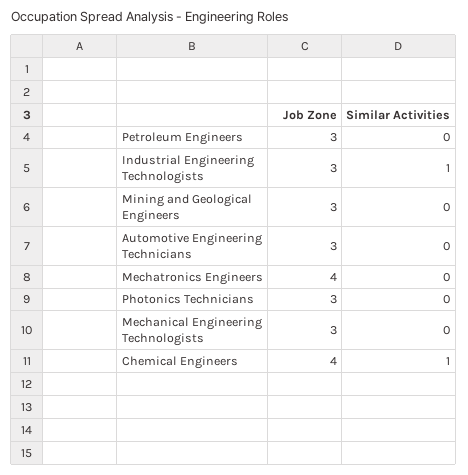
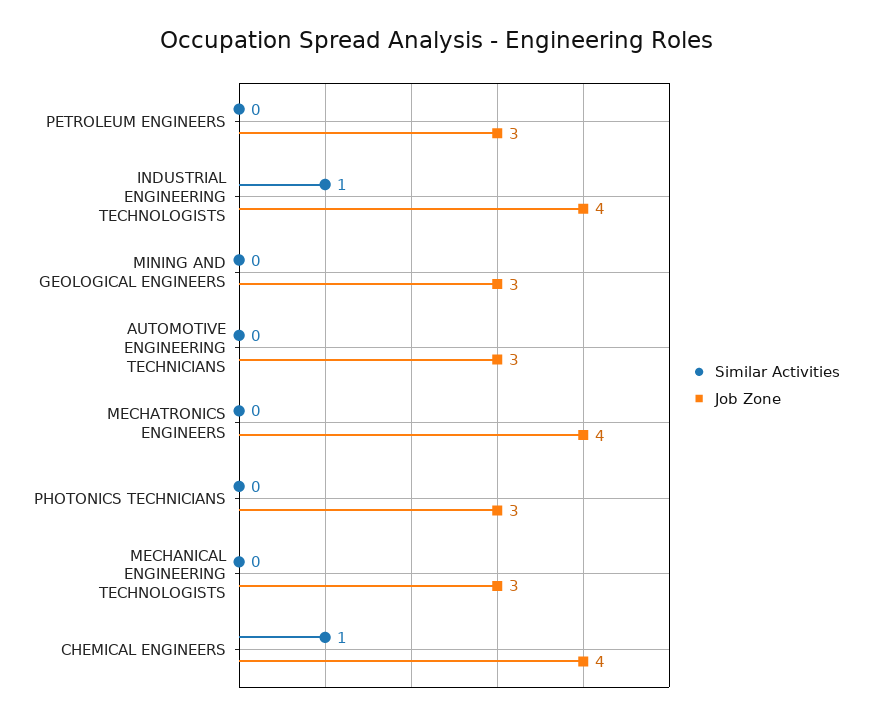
Job Zone, Industrial Engineering Technologists: 3 -> 4

